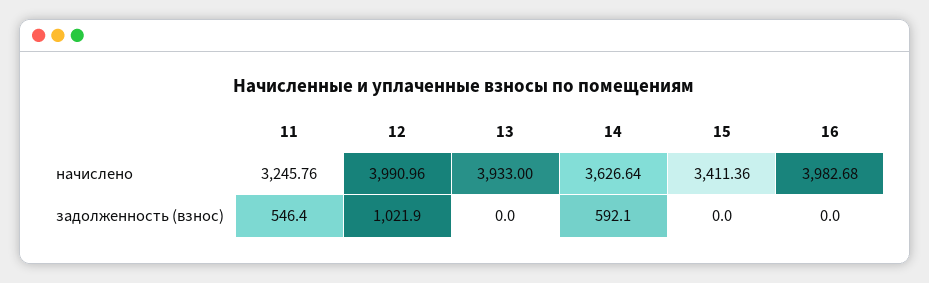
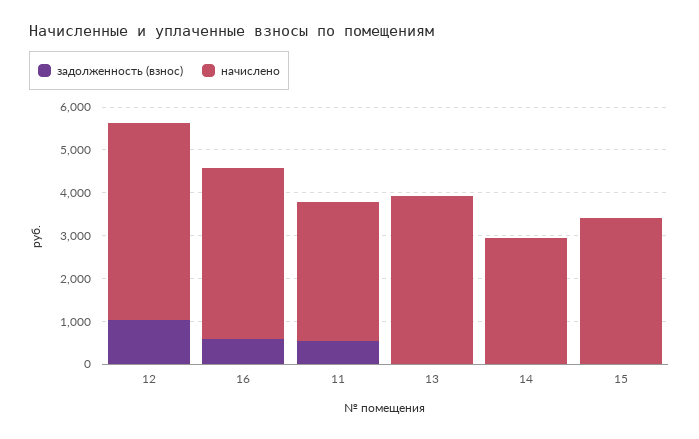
начислено, 12: 3990.96 -> 4600
начислено, 14: 3626.64 -> 3000
задолженность (взнос), 14: 592.1 -> 0
задолженность (взнос), 16: 0 -> 600

